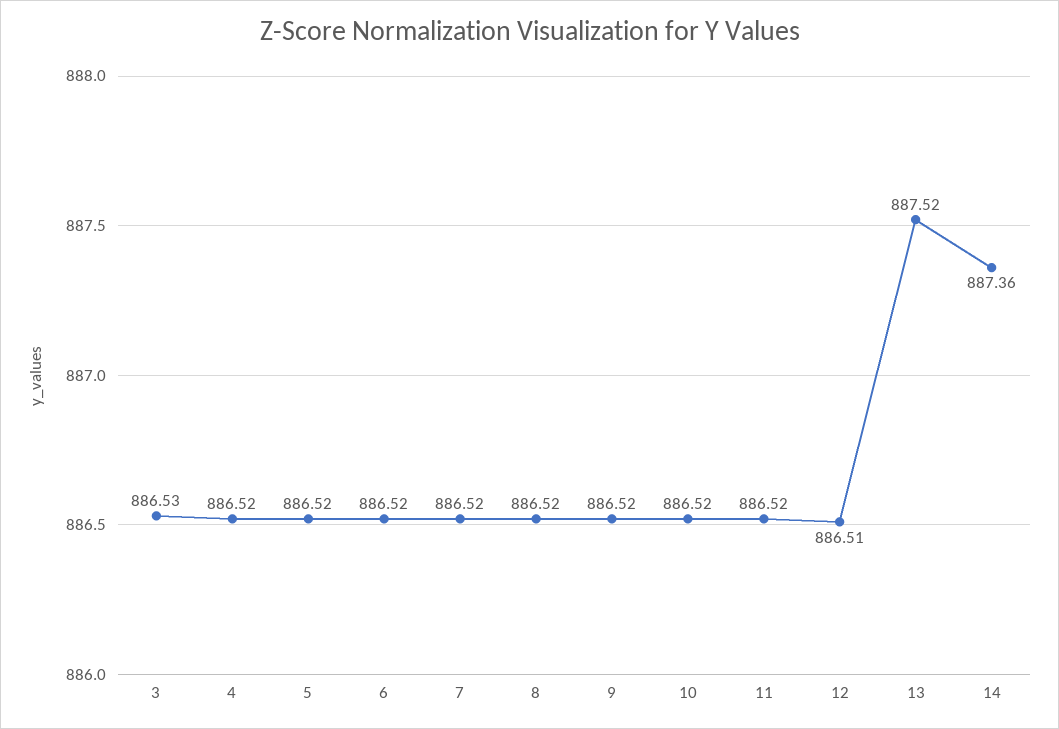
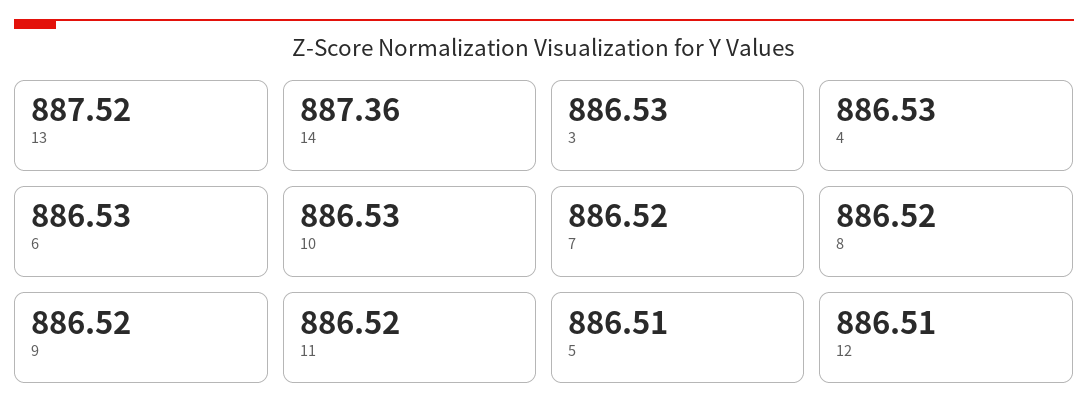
4: 886.52 -> 886.53
5: 886.52 -> 886.51
6: 886.52 -> 886.53
10: 886.52 -> 886.53

